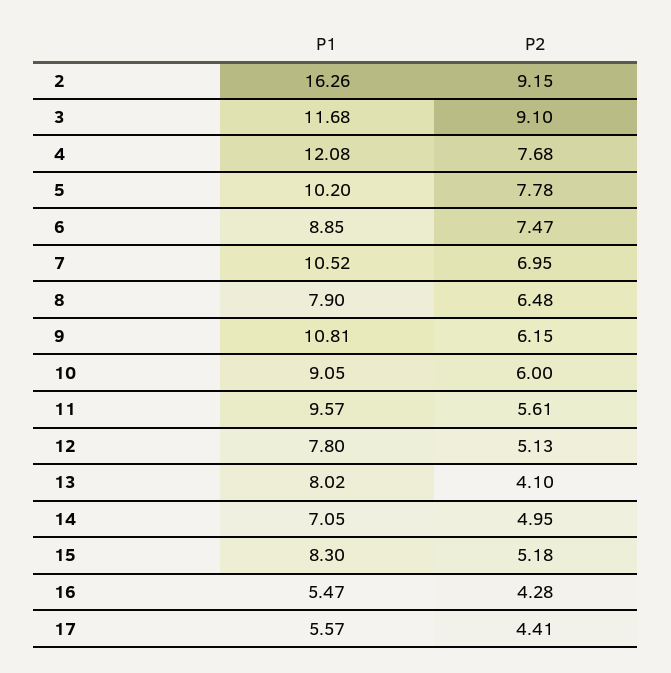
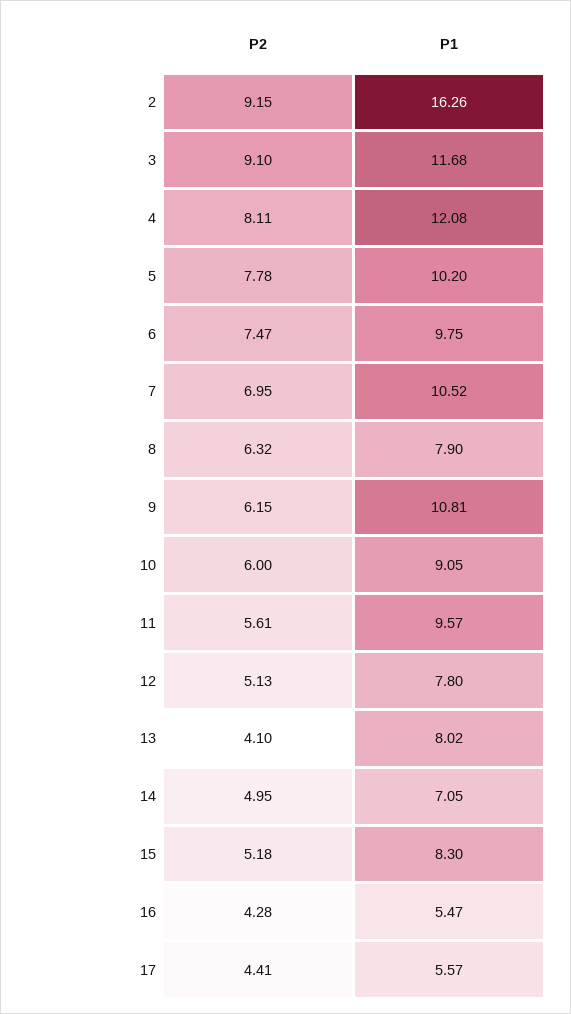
P2, 4: 7.68 -> 8.11
P1, 6: 8.85 -> 9.75
P2, 8: 6.48 -> 6.32

